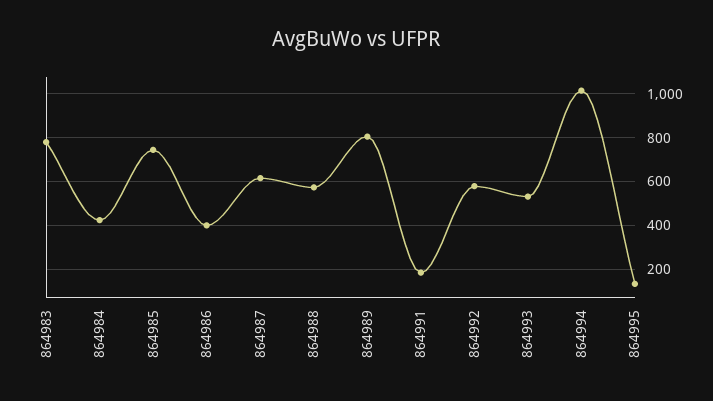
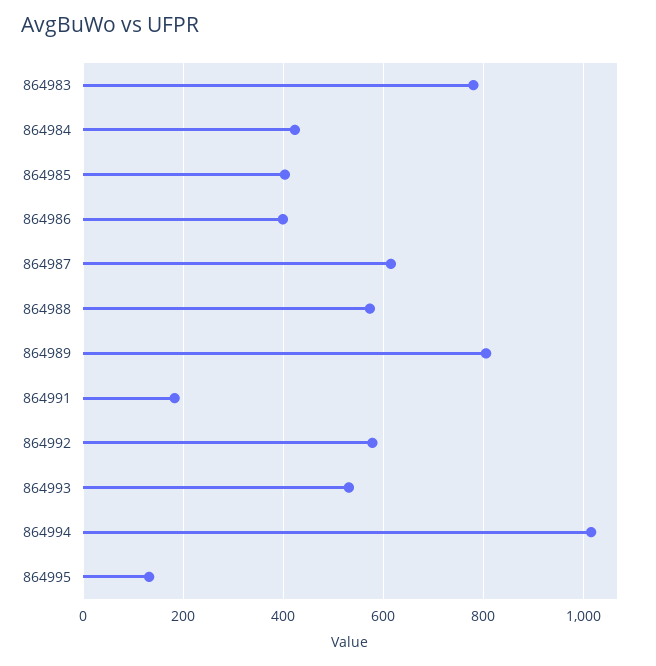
864985: 750 -> 400

